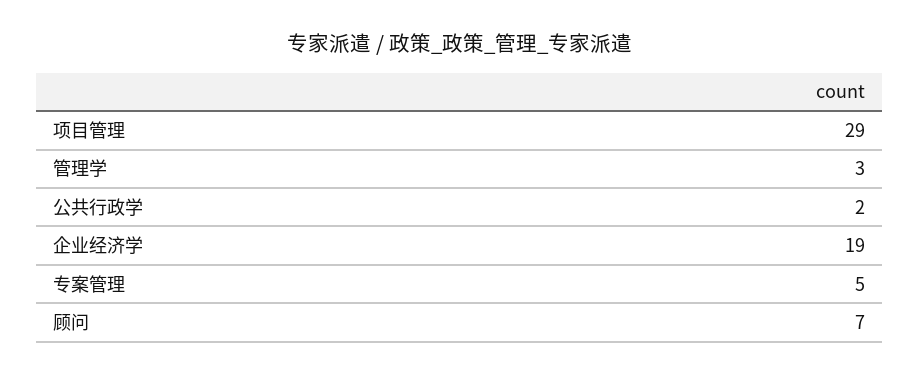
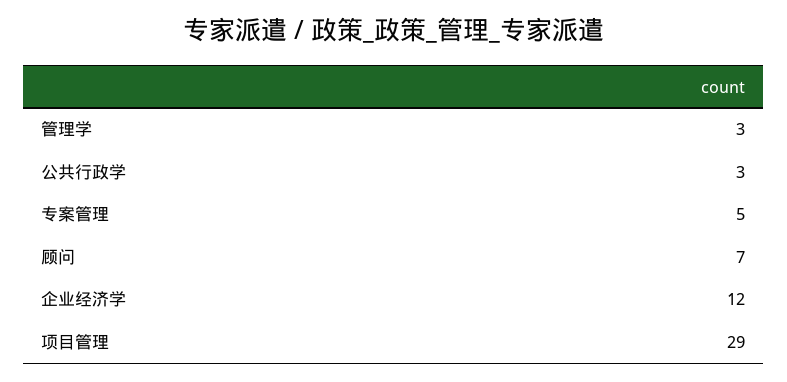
公共行政学: 2 -> 3
企业经济学: 19 -> 12

